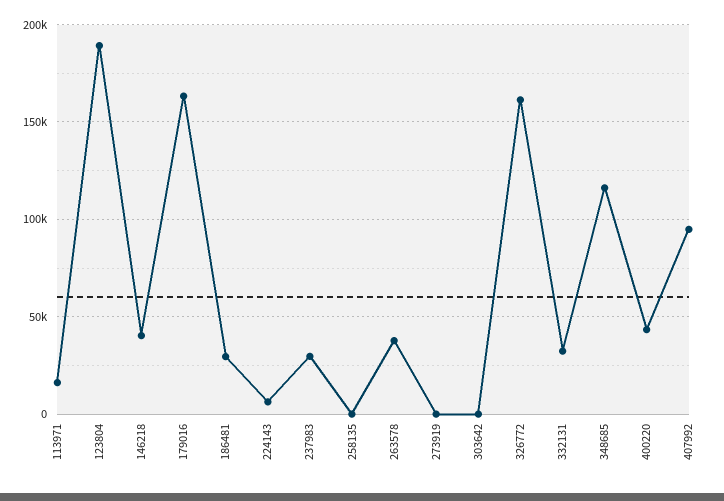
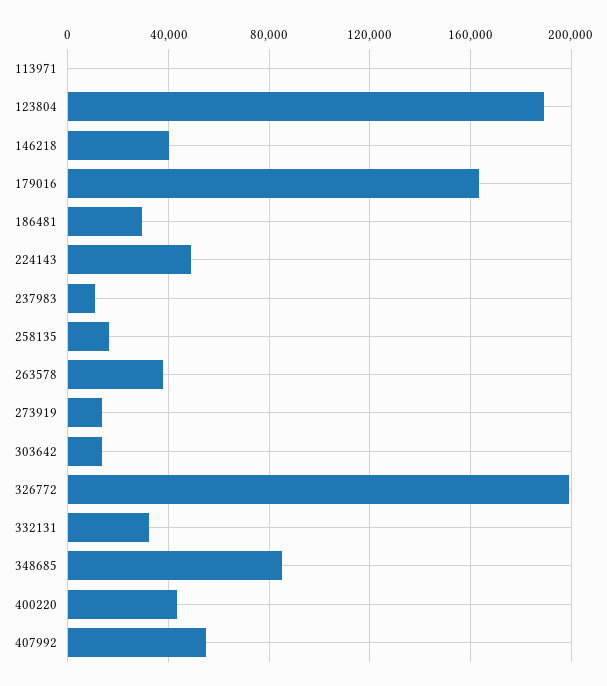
113971: 15000 -> 0
224143: 5000 -> 50000
237983: 30000 -> 10000
258135: 0 -> 15000
273919: 0 -> 15000
303642: 0 -> 15000
326772: 160000 -> 200000
348685: 115000 -> 85000
407992: 95000 -> 55000

